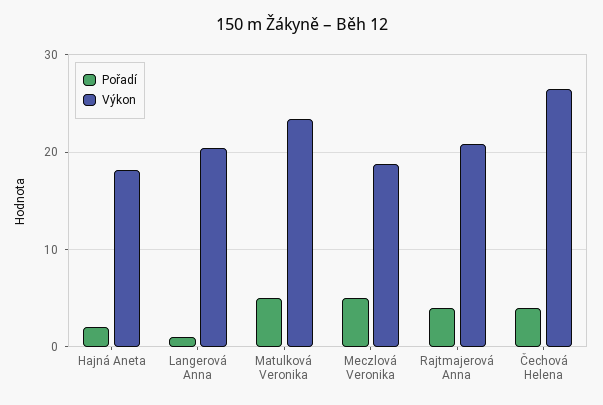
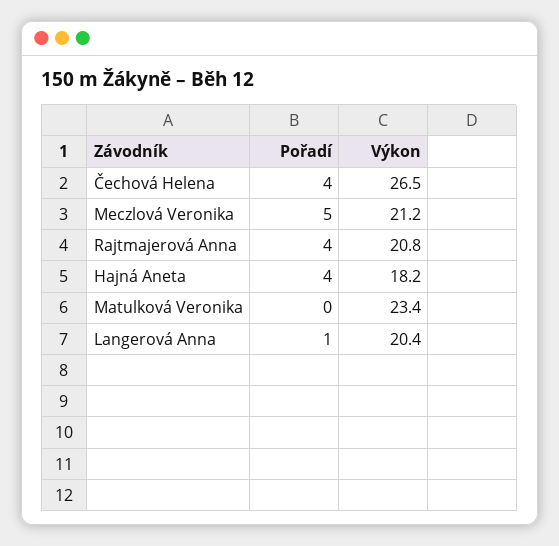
Pořadí, Hajná Aneta: 2 -> 4
Pořadí, Matulková Veronika: 5 -> 0
Výkon, Meczlová Veronika: 19 -> 21.2

